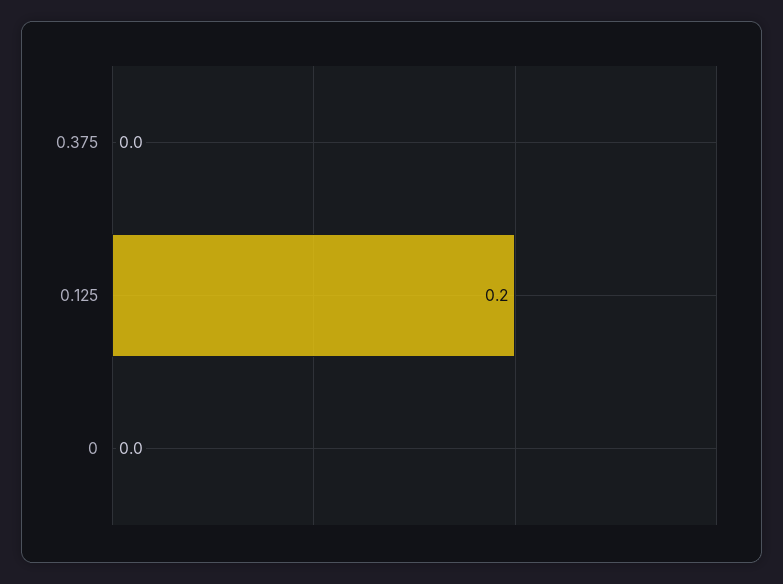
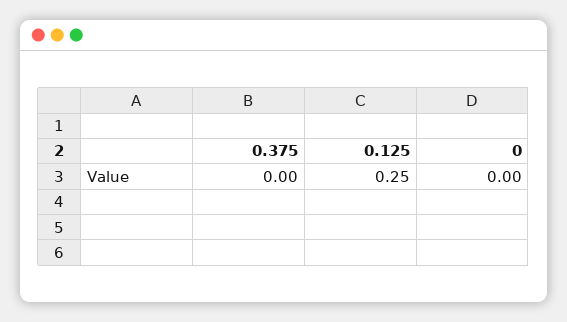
0.125: 0.2 -> 0.25

